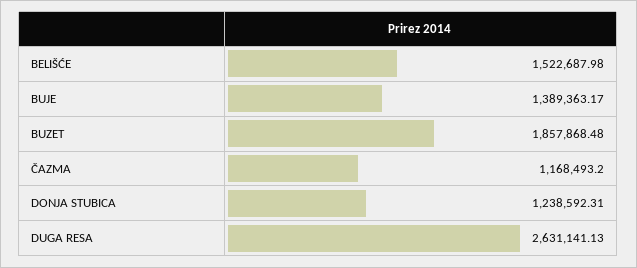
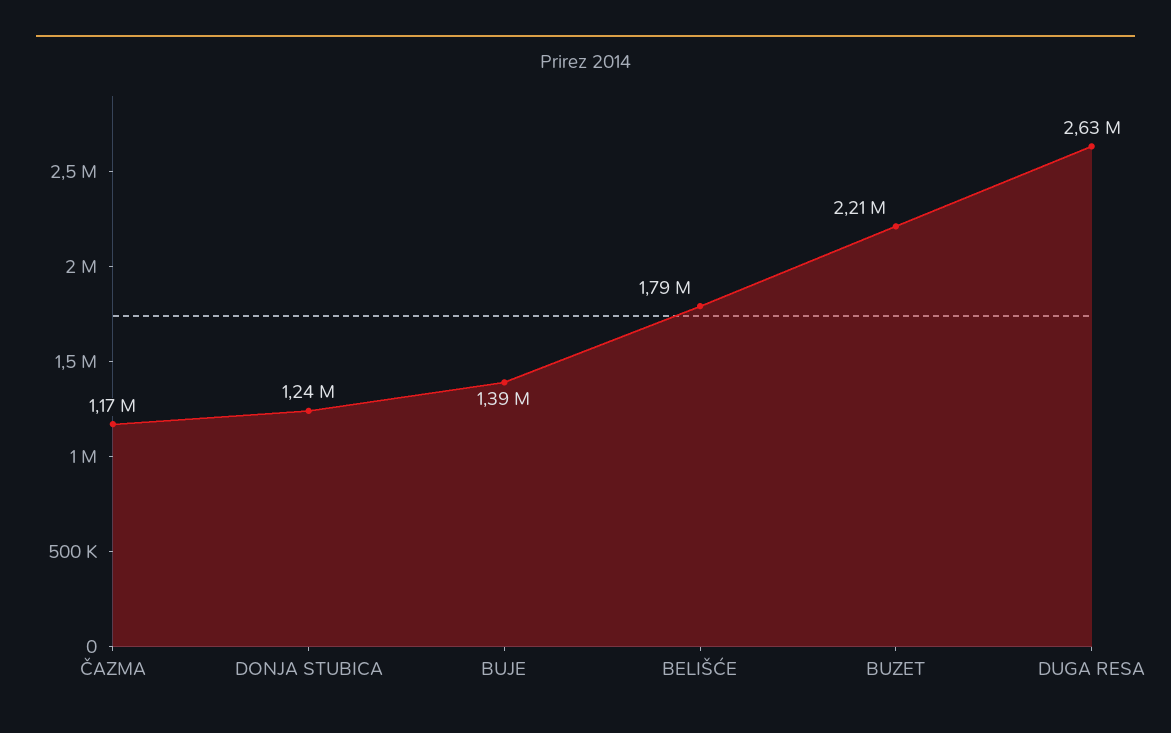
BELIŠĆE: 1522687.98 -> 1790000
BUZET: 1857868.48 -> 2210000

